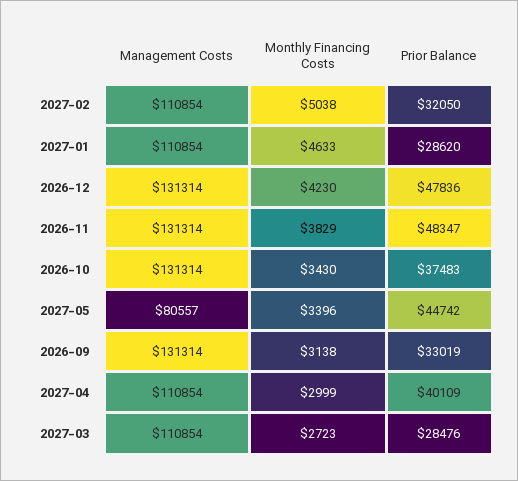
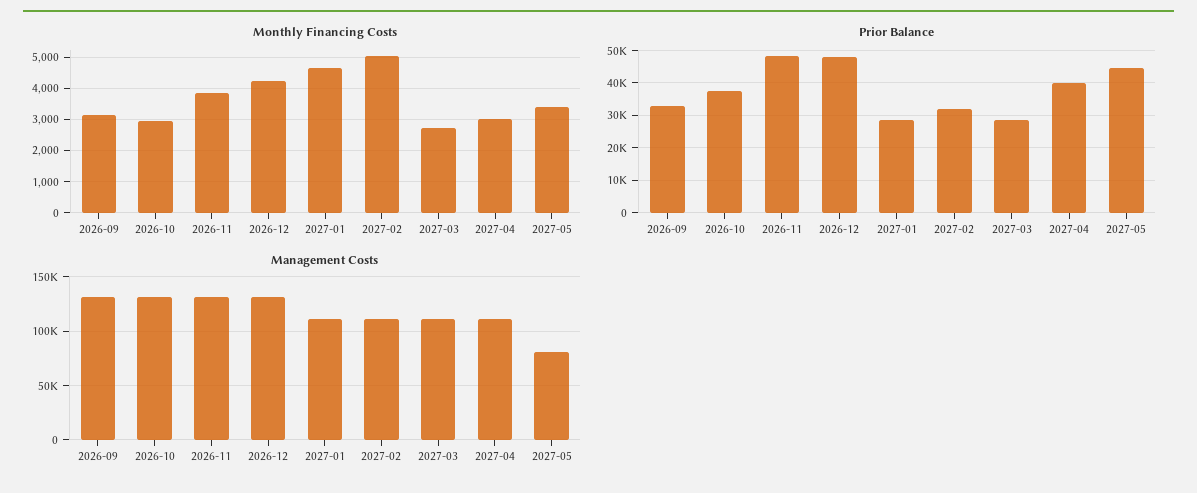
Monthly Financing Costs, 2026-10: 3430 -> 3000

